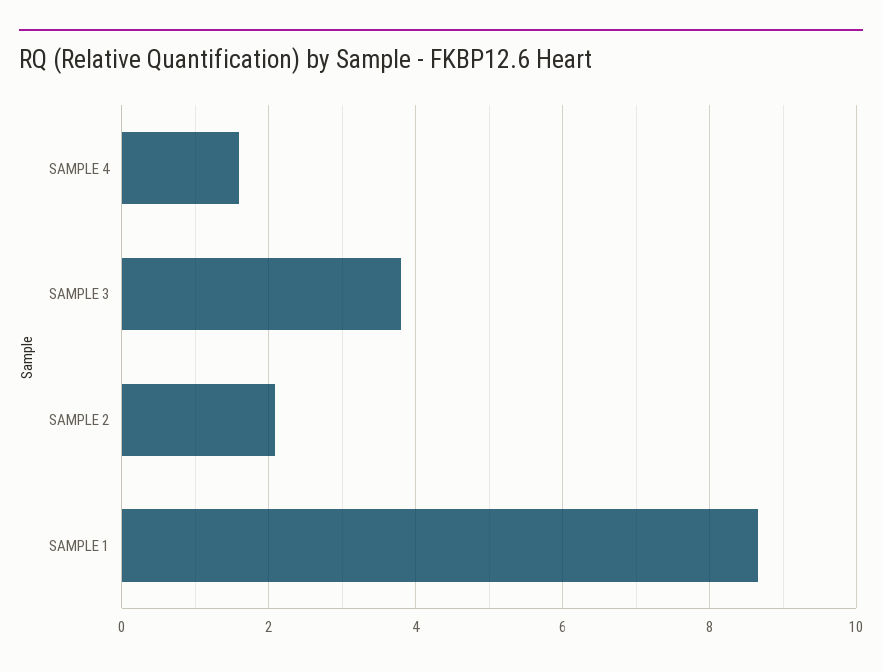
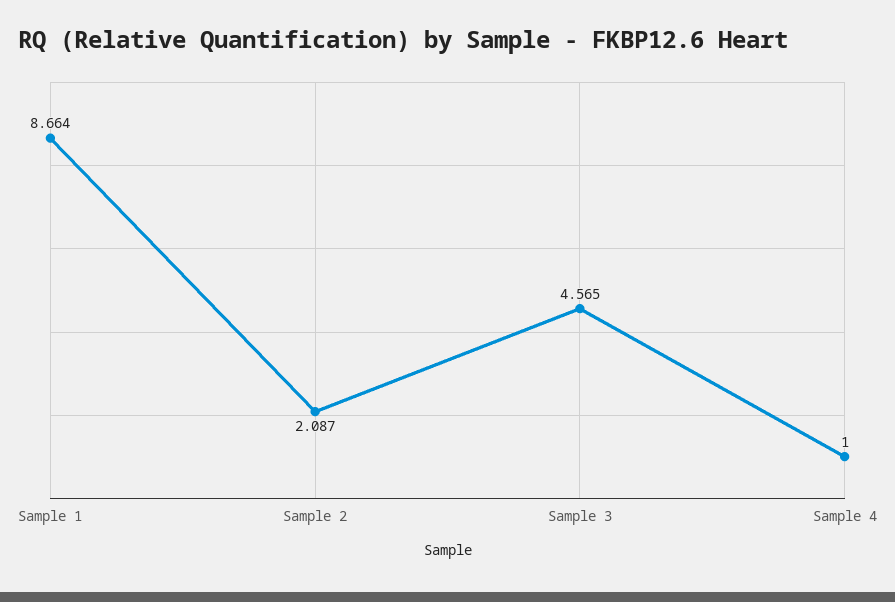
SAMPLE 4: 1.6 -> 1
SAMPLE 3: 3.8 -> 4.565

